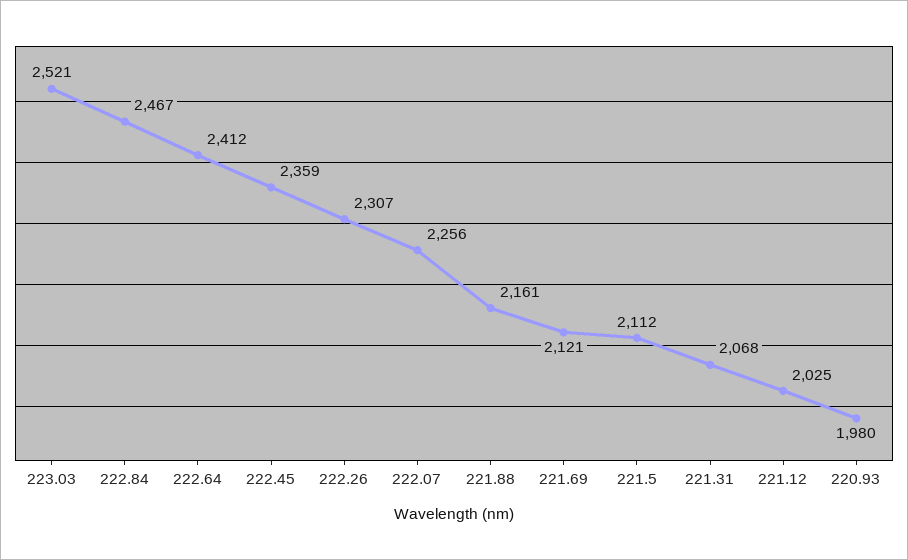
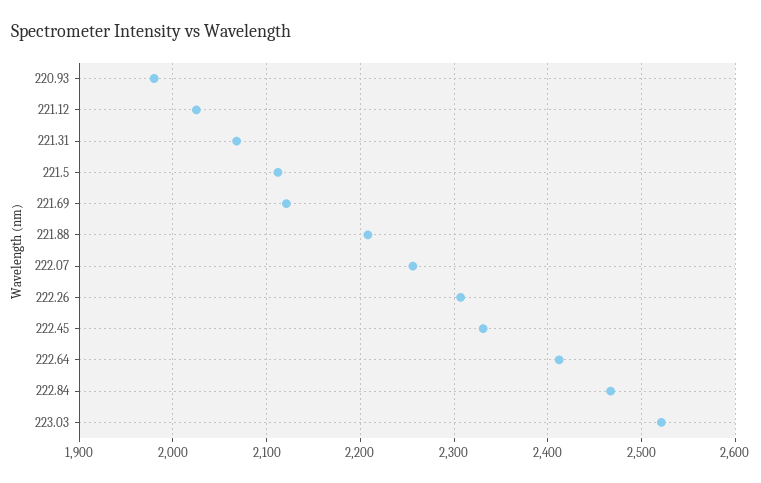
222.45: 2359 -> 2330
221.88: 2161 -> 2210

